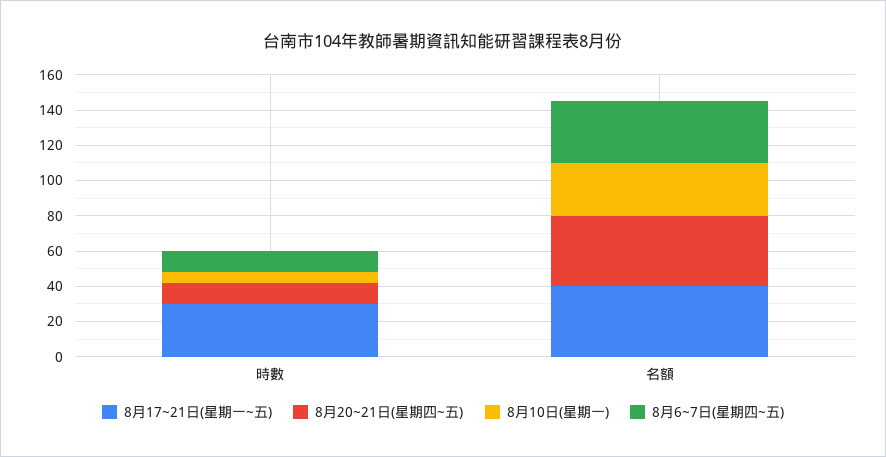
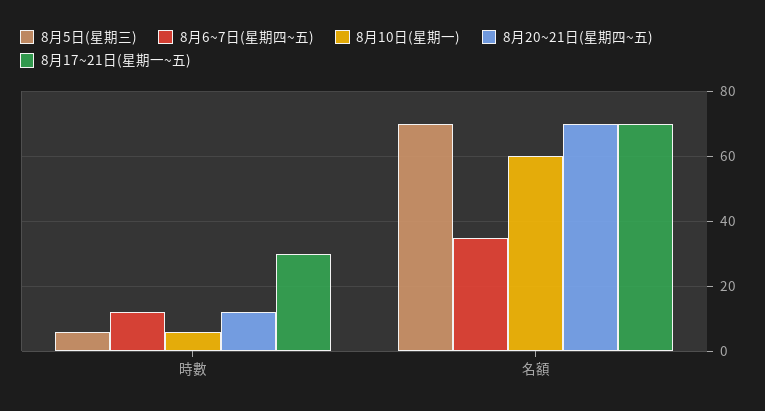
8月17~21日(星期一~五), 名額: 40 -> 70
8月20~21日(星期四~五), 名額: 40 -> 70
8月10日(星期一), 名額: 30 -> 60
8月5日(星期三), 時數: none -> 5
8月5日(星期三), 名額: none -> 70

